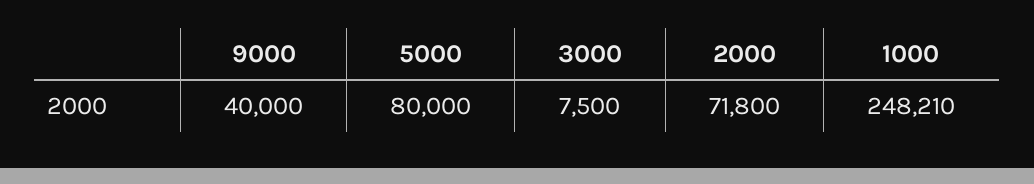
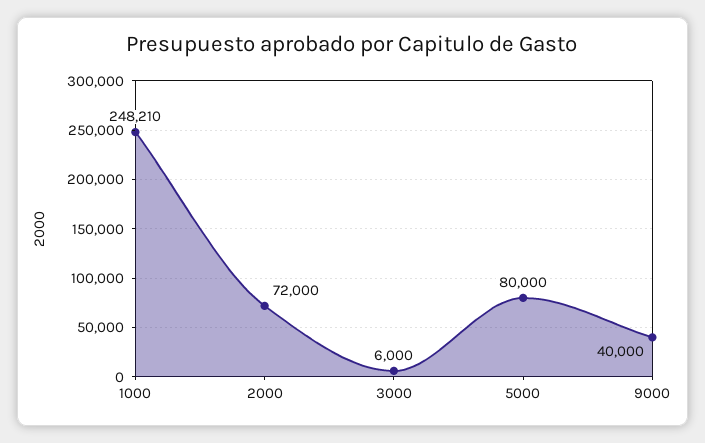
3000: 7500 -> 6000
2000: 71800 -> 72000

